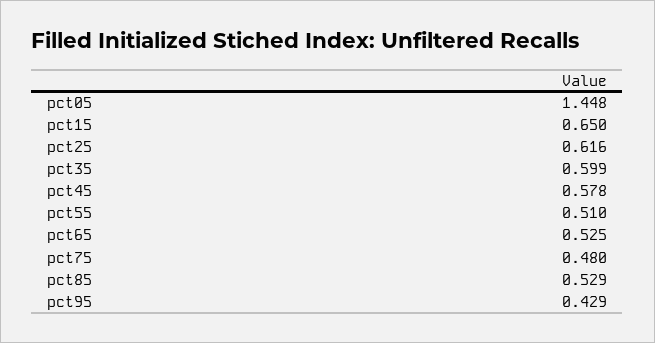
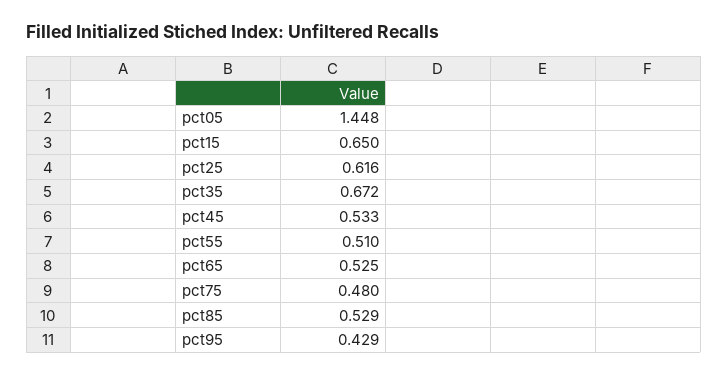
pct35: 0.599 -> 0.672
pct45: 0.578 -> 0.533

